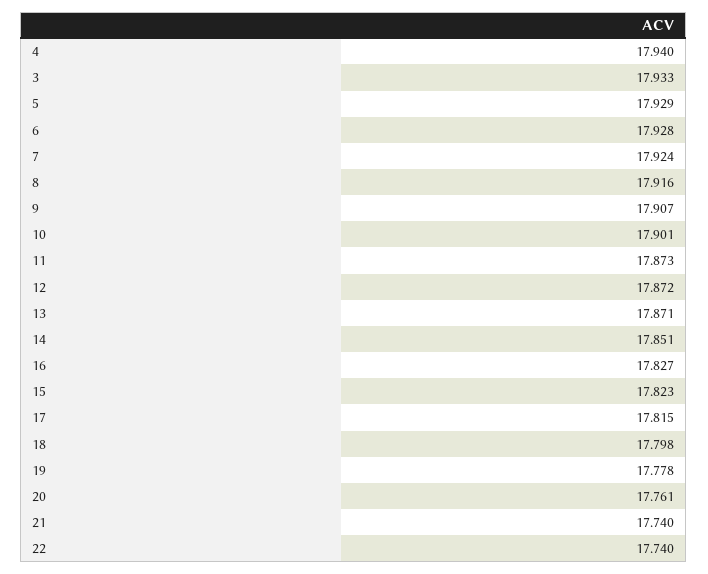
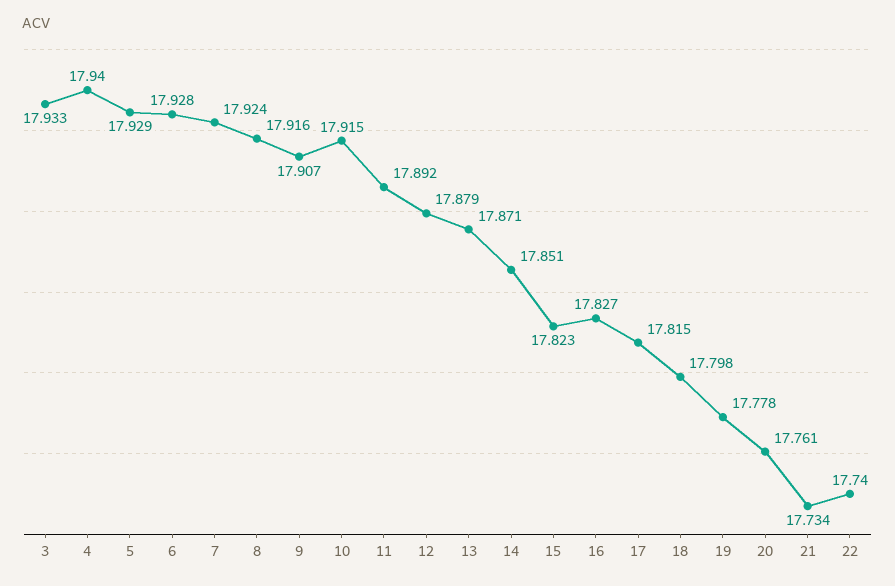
10: 17.901 -> 17.915
11: 17.873 -> 17.892
12: 17.872 -> 17.879
21: 17.74 -> 17.734

